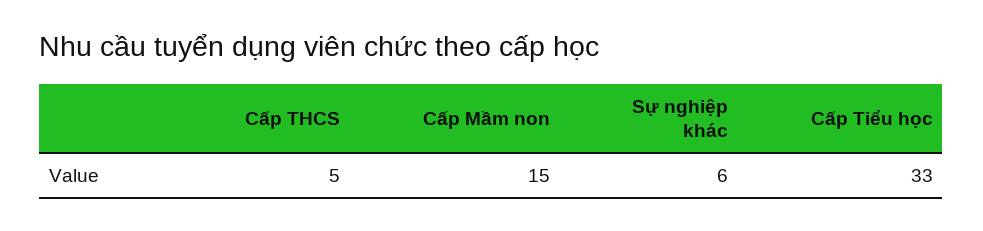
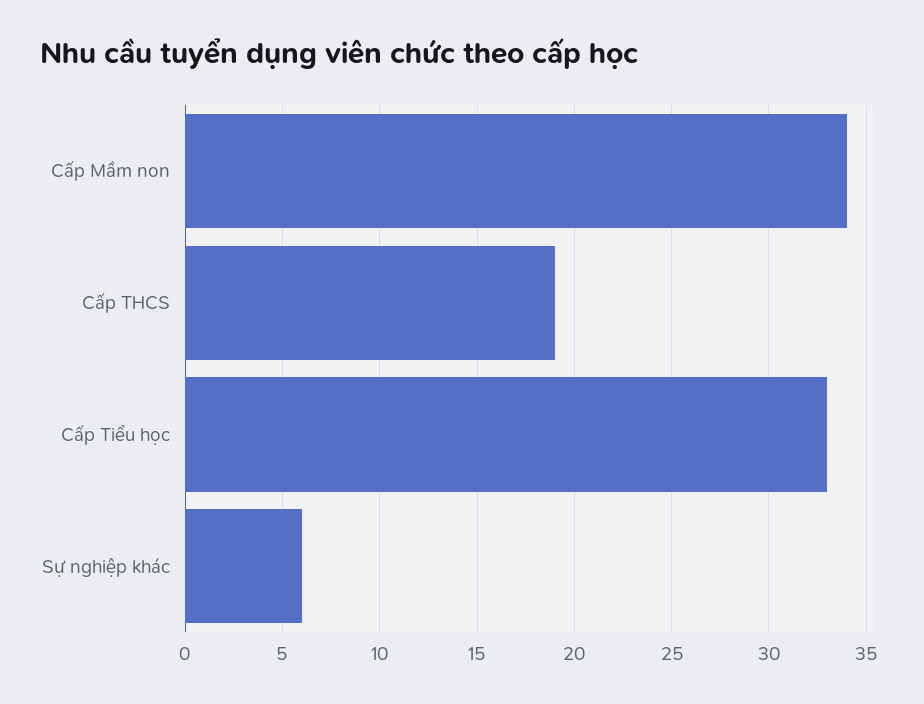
Cấp THCS: 5 -> 19
Cấp Mầm non: 15 -> 34

